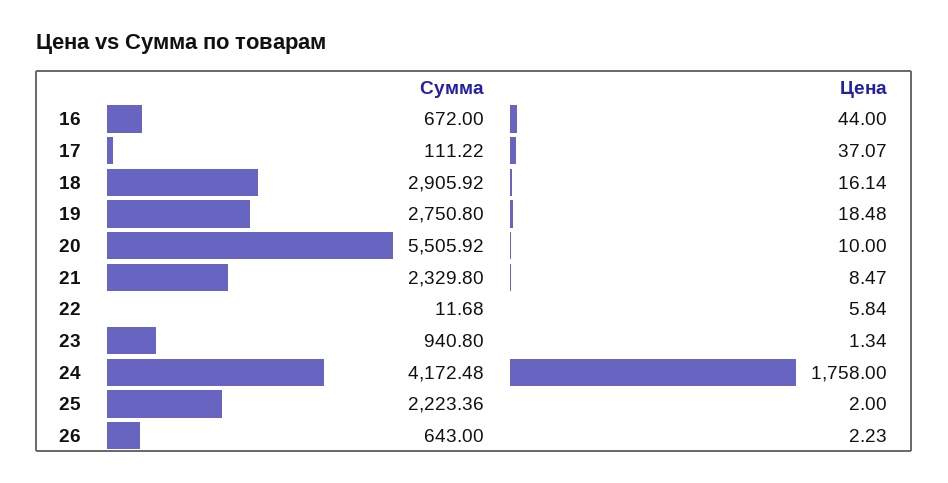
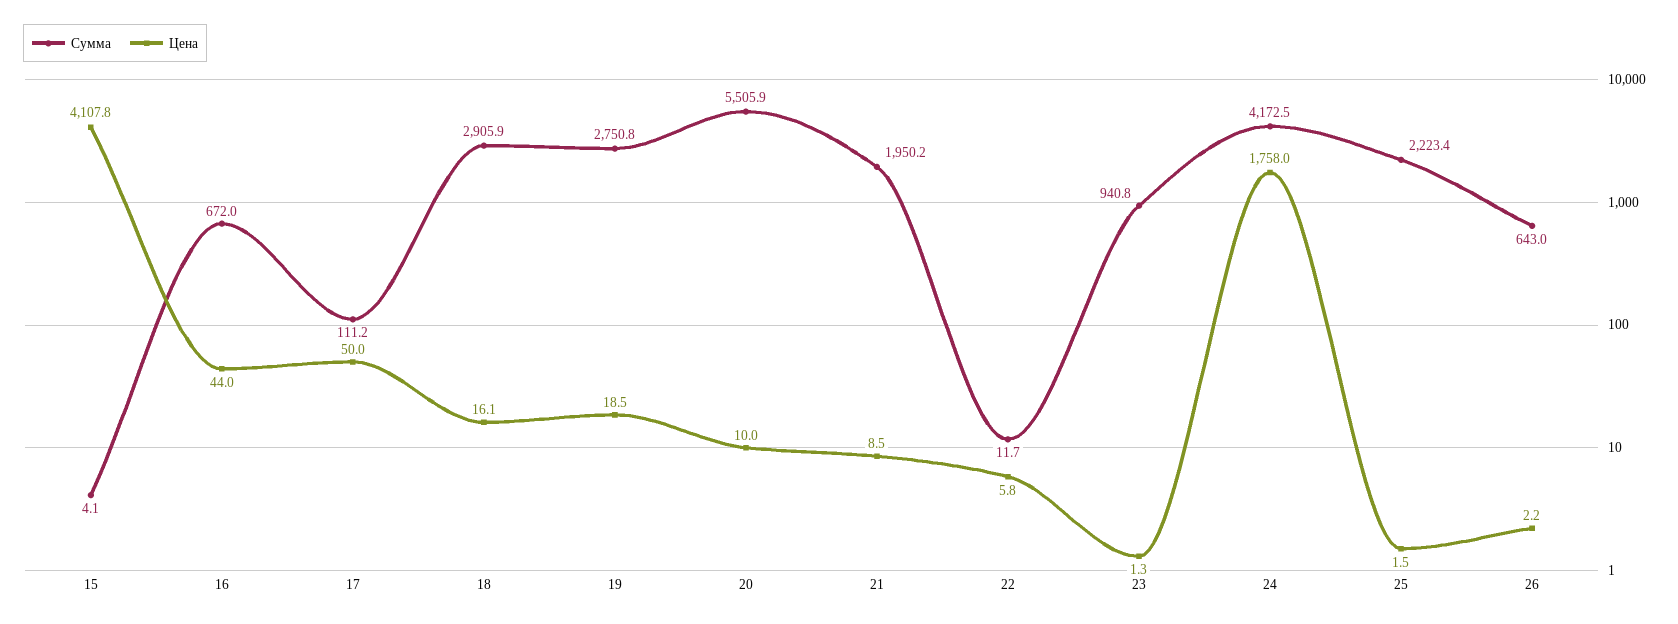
Цена, 17: 37.07 -> 50
Сумма, 21: 2329.8 -> 1950.2
Цена, 25: 2 -> 1.5
Сумма, 15: none -> 4.1
Цена, 15: none -> 4107.8

